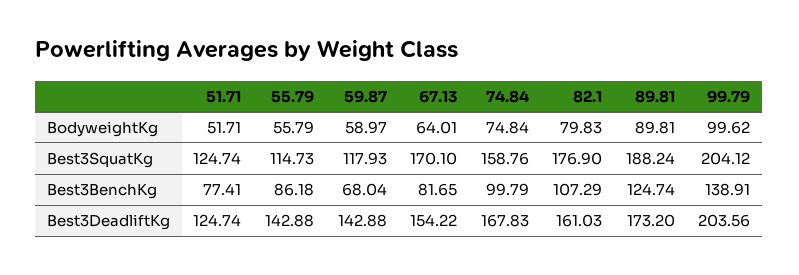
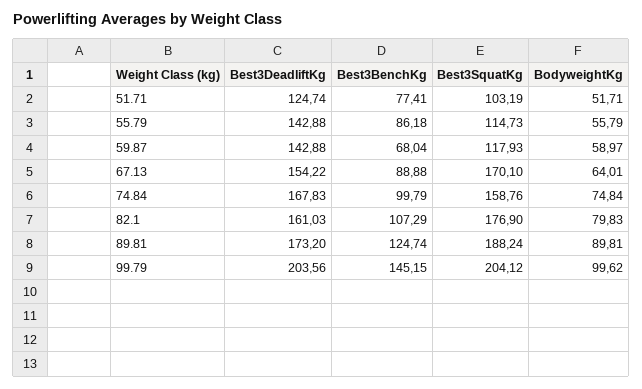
51.71, Best3SquatKg: 124.74 -> 103.19
67.13, Best3BenchKg: 81.65 -> 88.88
99.79, Best3BenchKg: 138.91 -> 145.15

